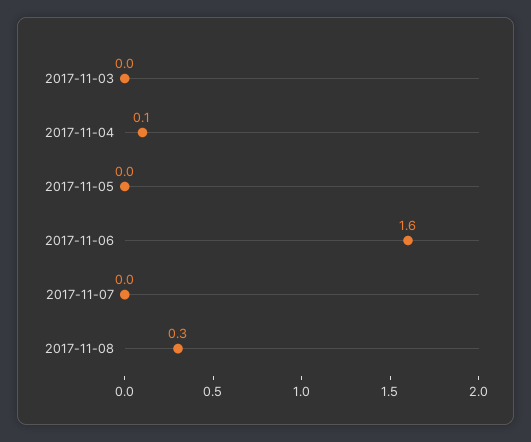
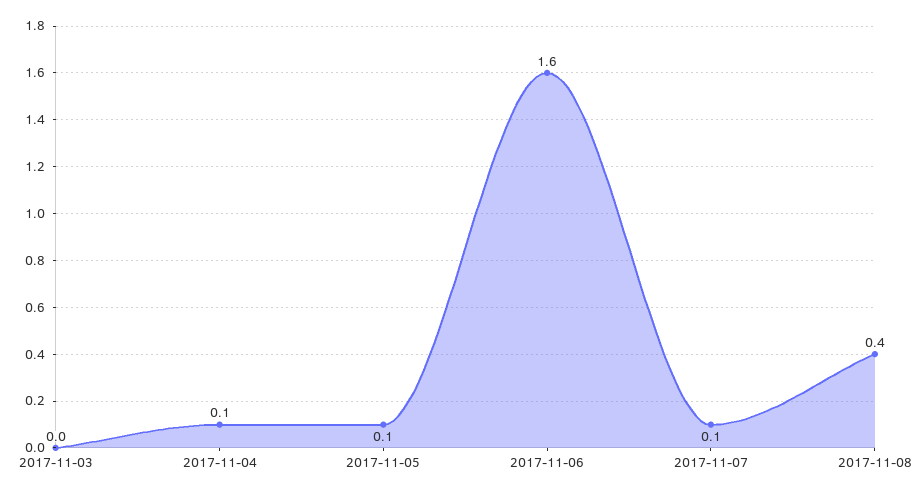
2017-11-05: 0 -> 0.1
2017-11-07: 0 -> 0.1
2017-11-08: 0.3 -> 0.4

